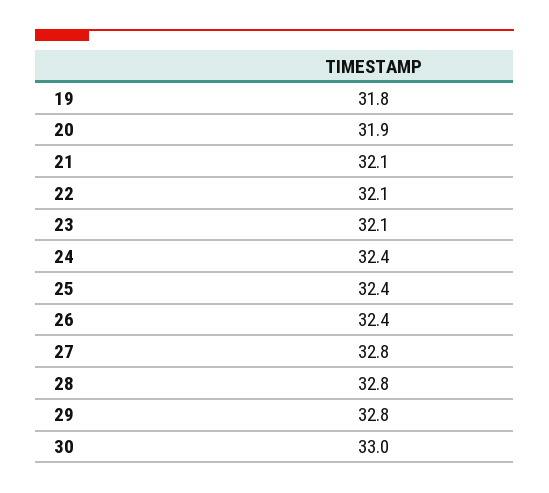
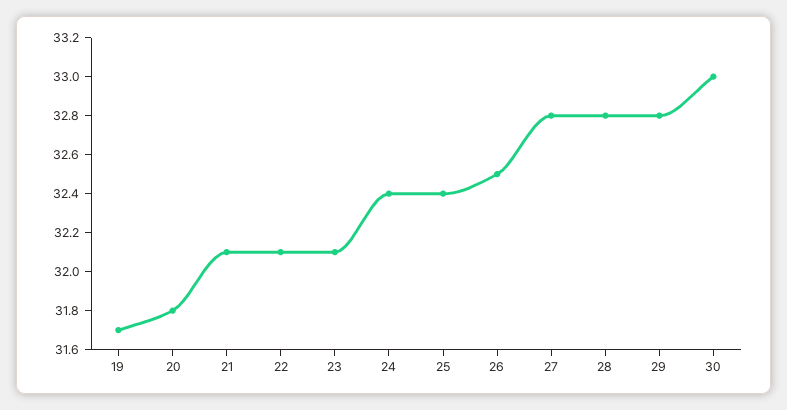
19: 31.8 -> 31.7
20: 31.9 -> 31.8
26: 32.4 -> 32.5

